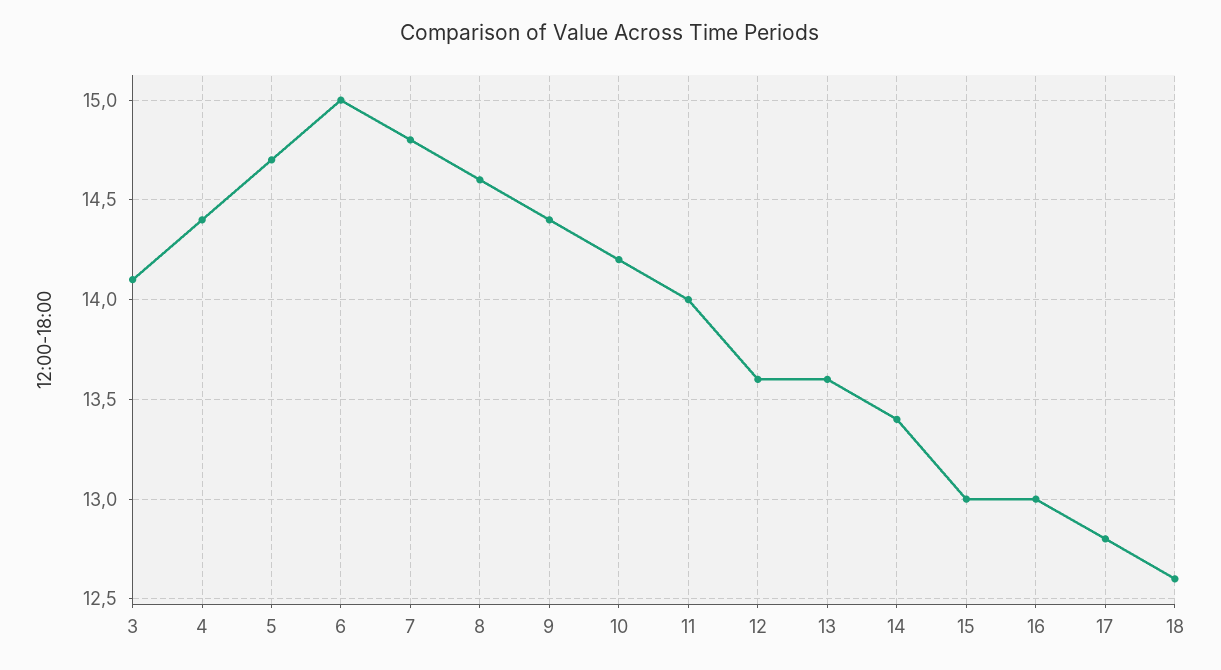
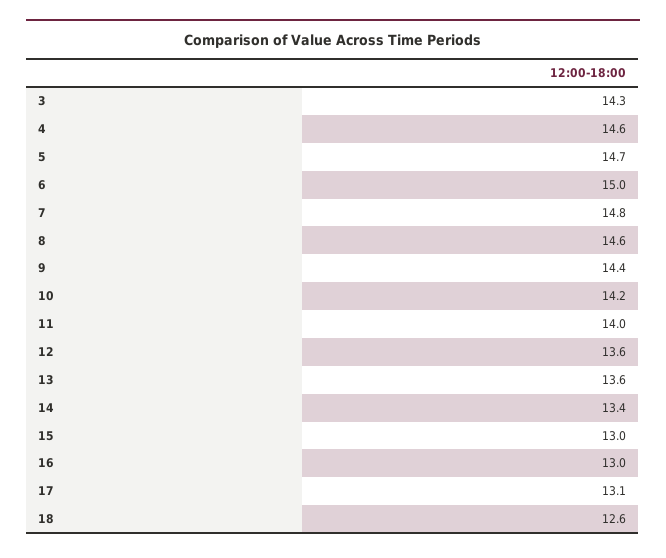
3: 14.1 -> 14.3
4: 14.4 -> 14.6
17: 12.8 -> 13.1

